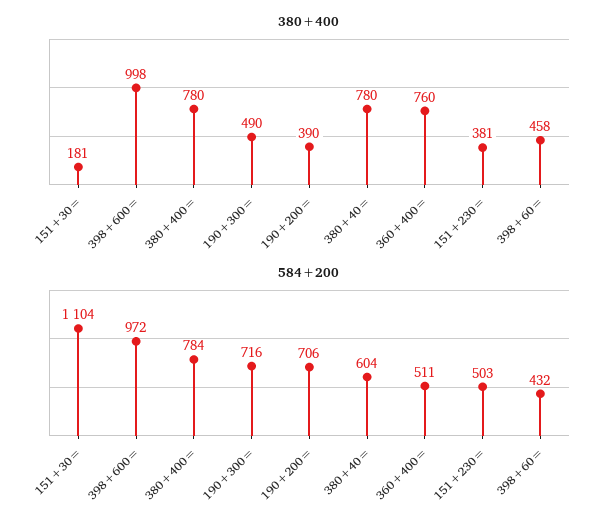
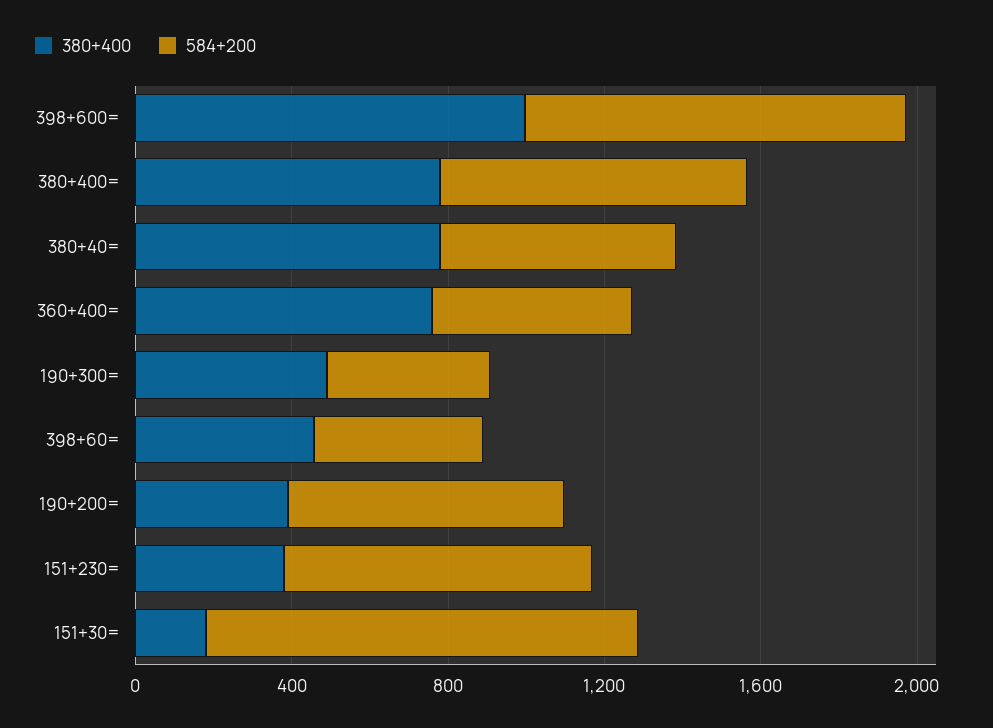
584+200, 190+300=: 716 -> 400
584+200, 151+230=: 503 -> 800

